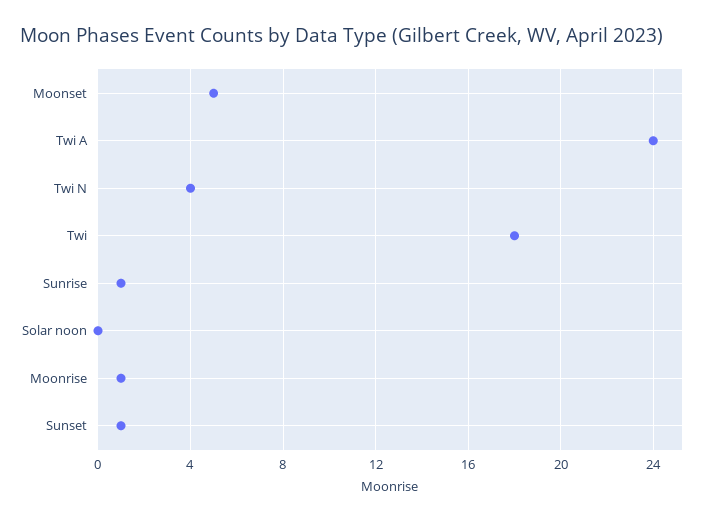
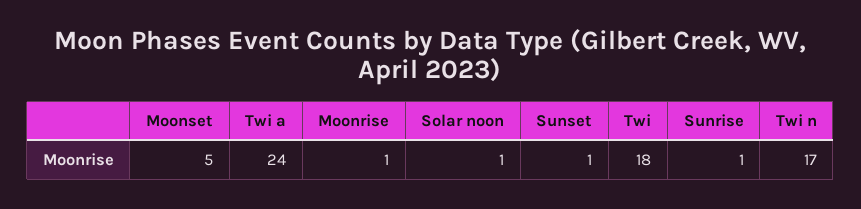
Twi N: 4 -> 17
Solar noon: 0 -> 1

